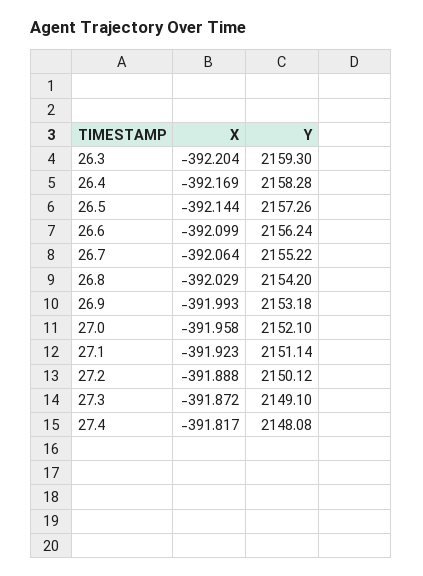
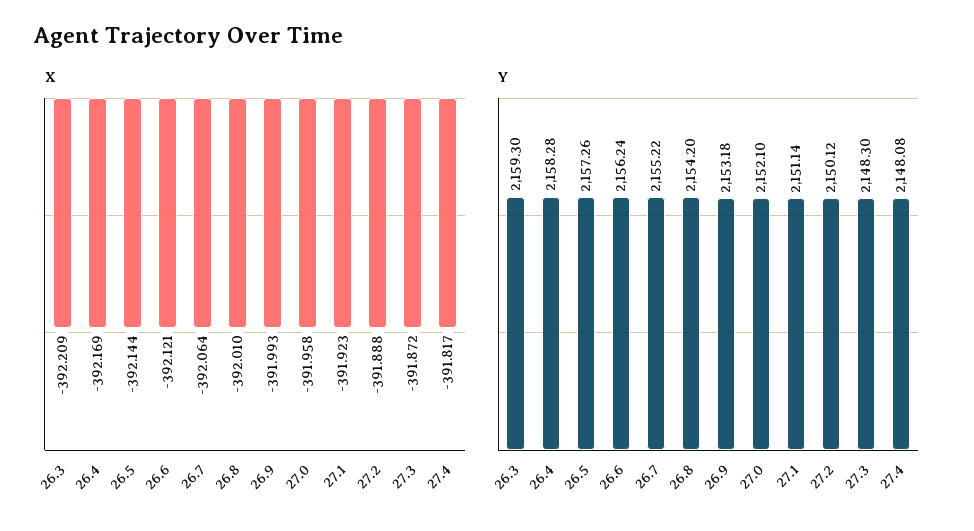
X, 26.3: -392.204 -> -392.209
X, 26.6: -392.099 -> -392.121
X, 26.8: -392.029 -> -392.01
Y, 27.3: 2149.1 -> 2148.3

